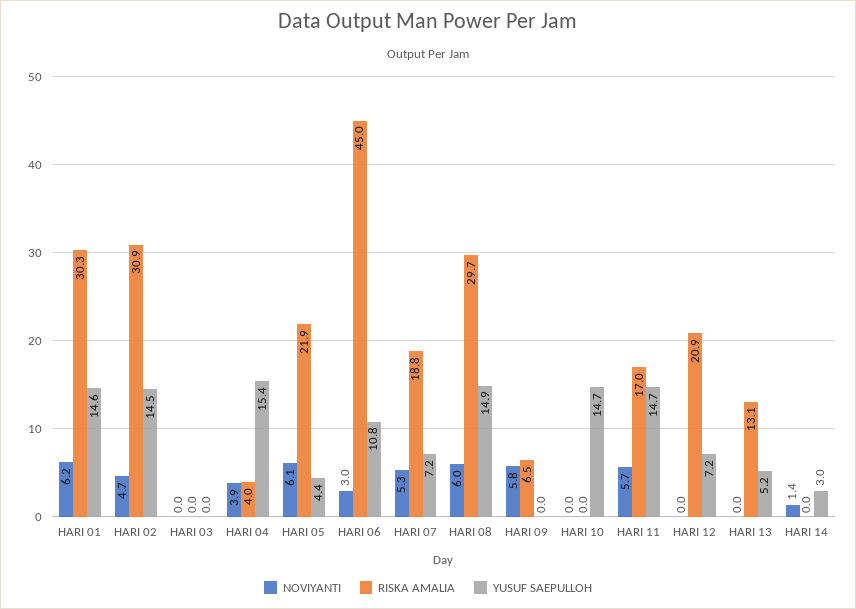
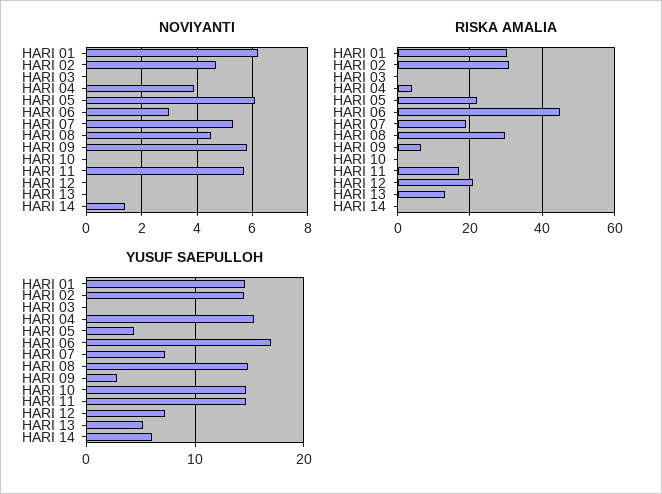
YUSUF SAEPULLOH, HARI 06: 10.8 -> 17
NOVIYANTI, HARI 08: 6 -> 4.5
YUSUF SAEPULLOH, HARI 09: 0 -> 3
YUSUF SAEPULLOH, HARI 14: 3 -> 6

